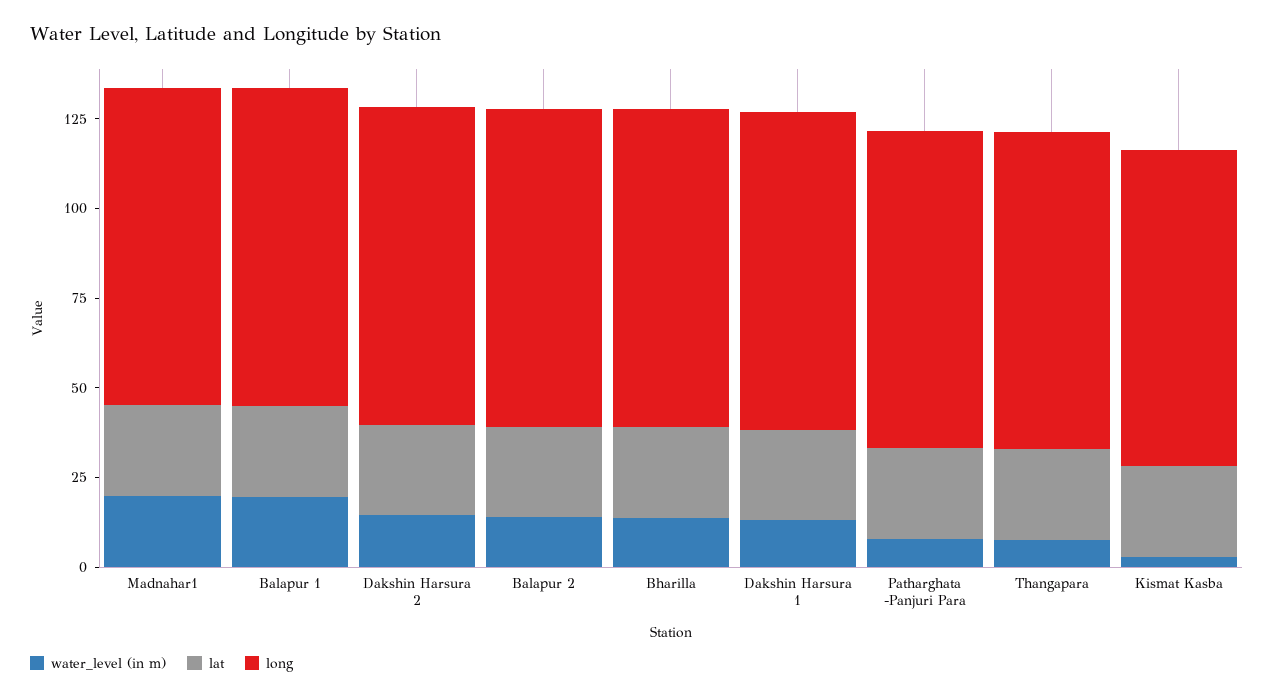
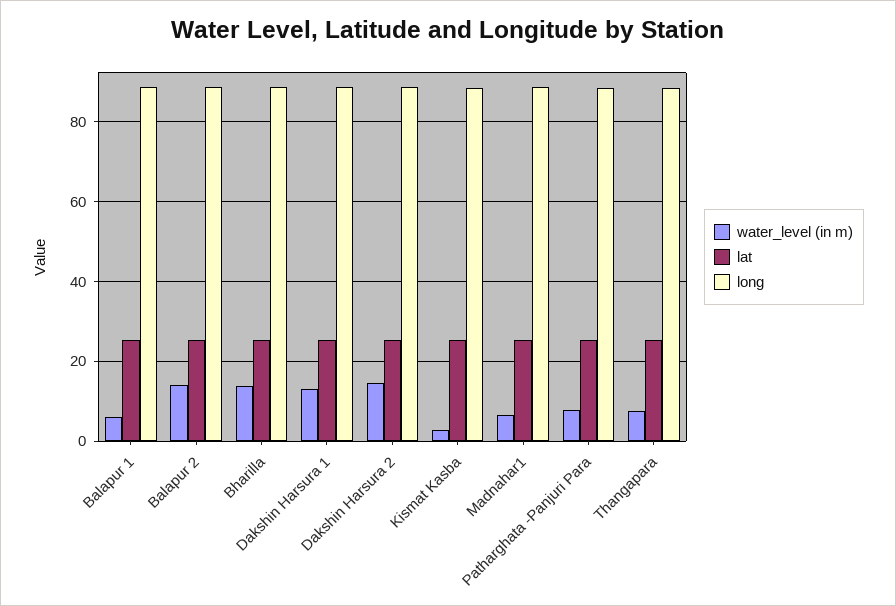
water_level (in m), Madnahar1: 20 -> 6
water_level (in m), Balapur 1: 20 -> 6

